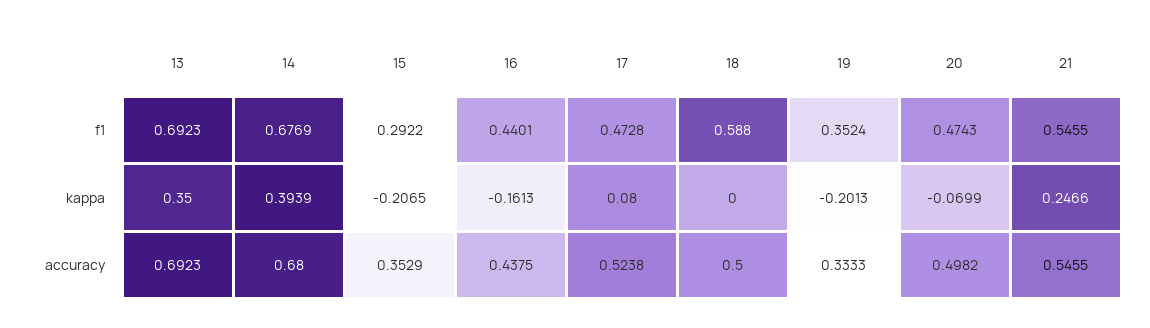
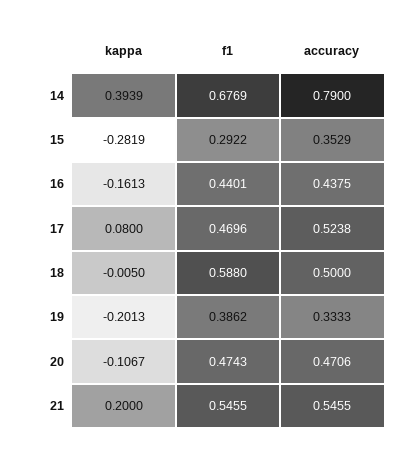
13, f1: 0.6923 -> none
17, f1: 0.4728 -> 0.4696
19, f1: 0.3524 -> 0.3862
13, kappa: 0.35 -> none
15, kappa: -0.2065 -> -0.2819
18, kappa: 0 -> -0.005
20, kappa: -0.0699 -> -0.1067
21, kappa: 0.2466 -> 0.2
13, accuracy: 0.6923 -> none
14, accuracy: 0.68 -> 0.79
20, accuracy: 0.4982 -> 0.4706

